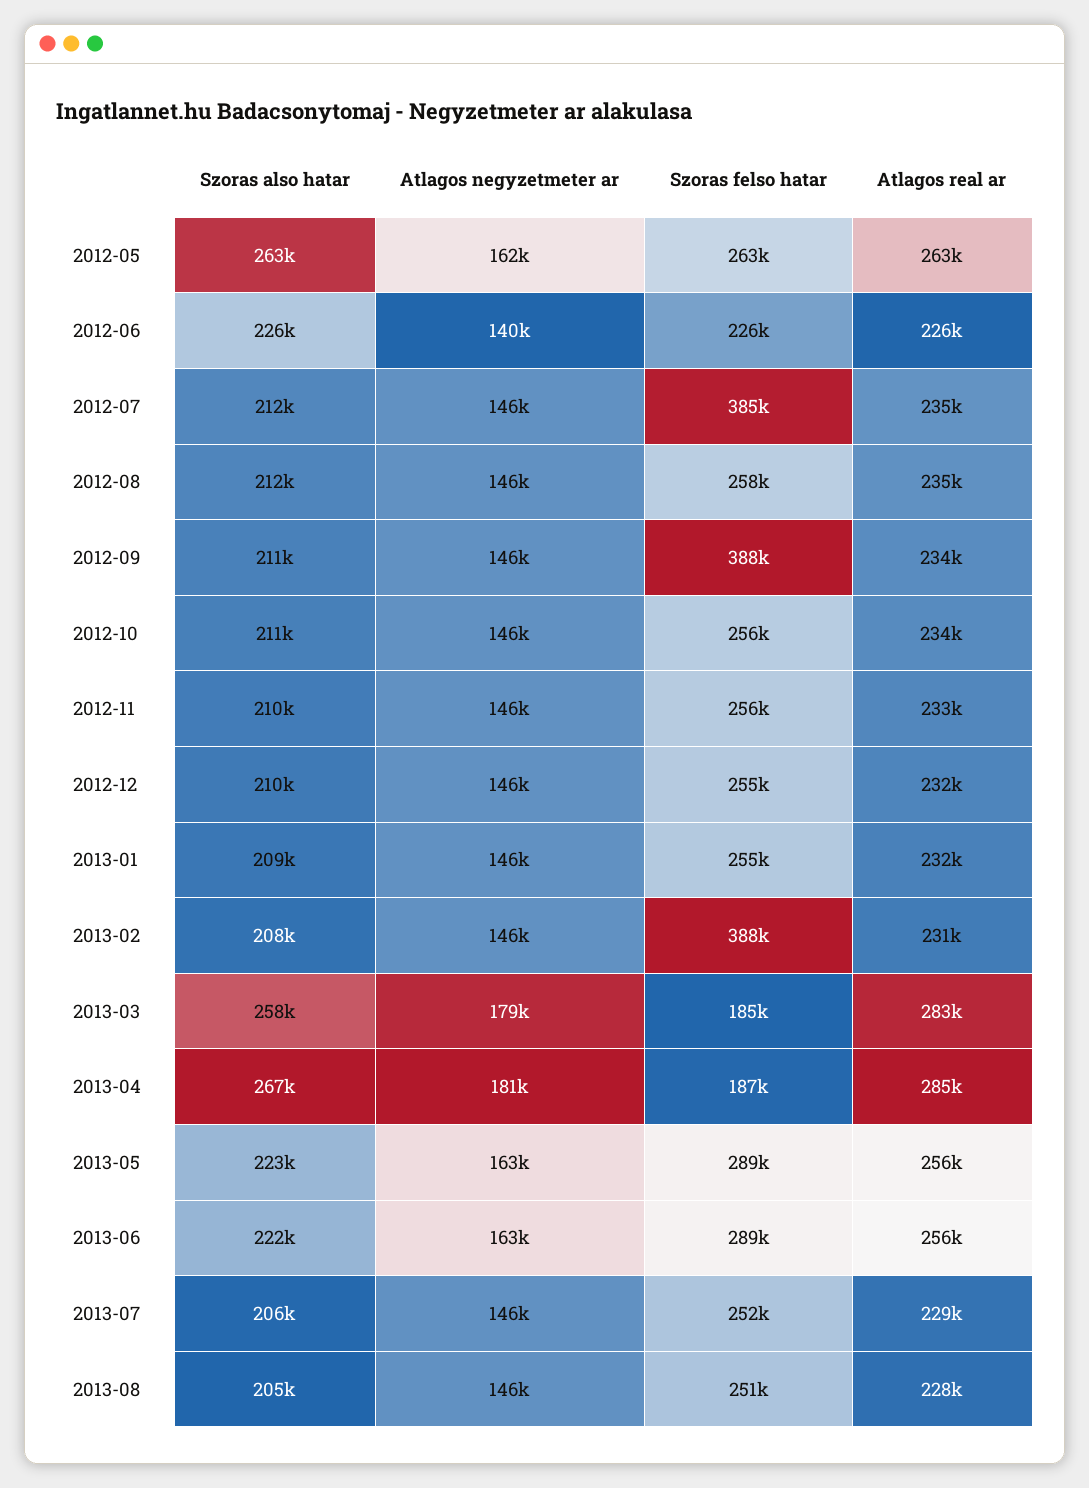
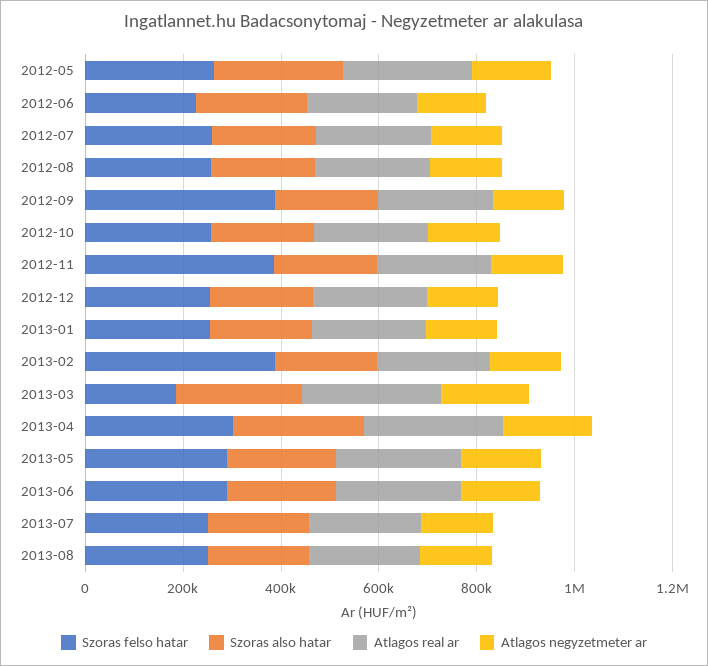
Szoras felso hatar, 2012-07: 385000 -> 250000
Szoras felso hatar, 2012-11: 256000 -> 400000
Szoras felso hatar, 2013-04: 187000 -> 300000

